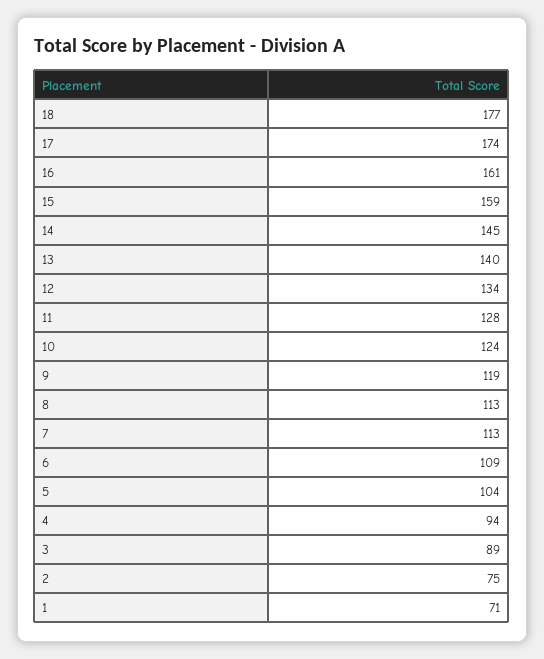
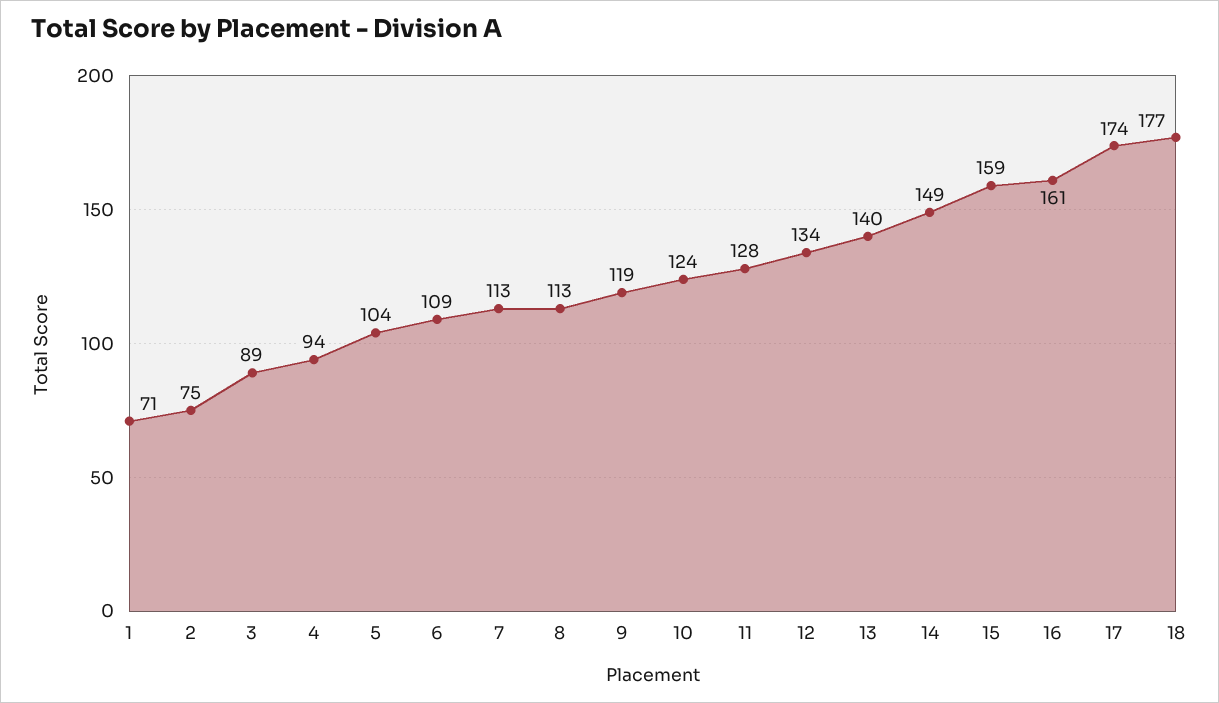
14: 145 -> 149

